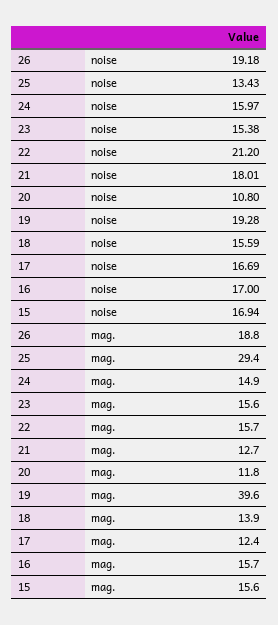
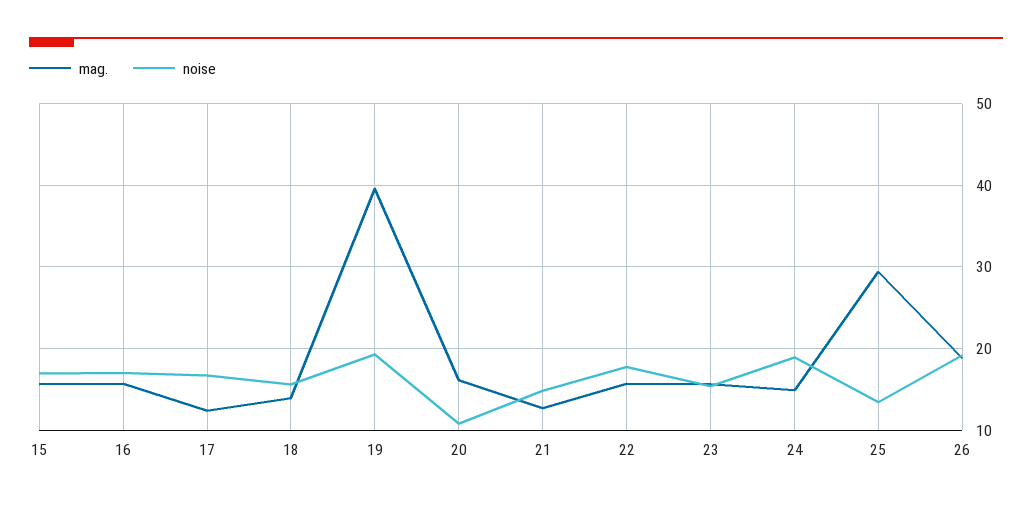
noise, 24: 15.97 -> 19
noise, 22: 21.2 -> 18
noise, 21: 18.01 -> 15
mag., 20: 11.8 -> 16

